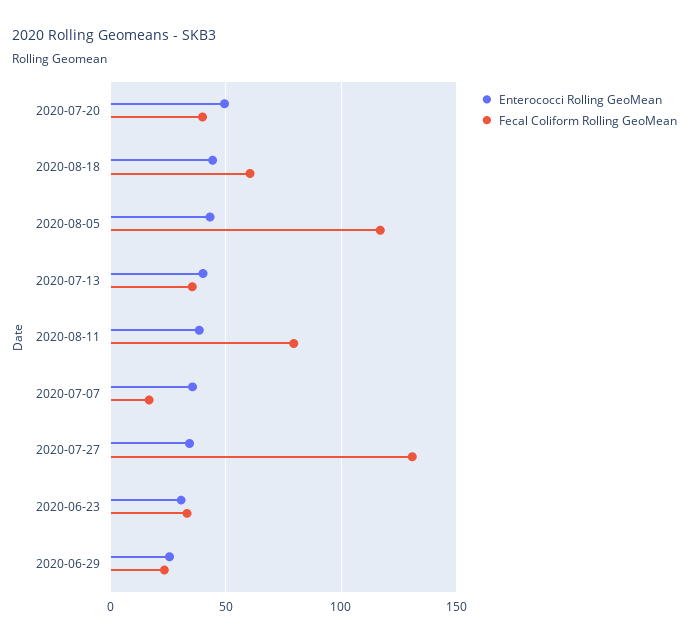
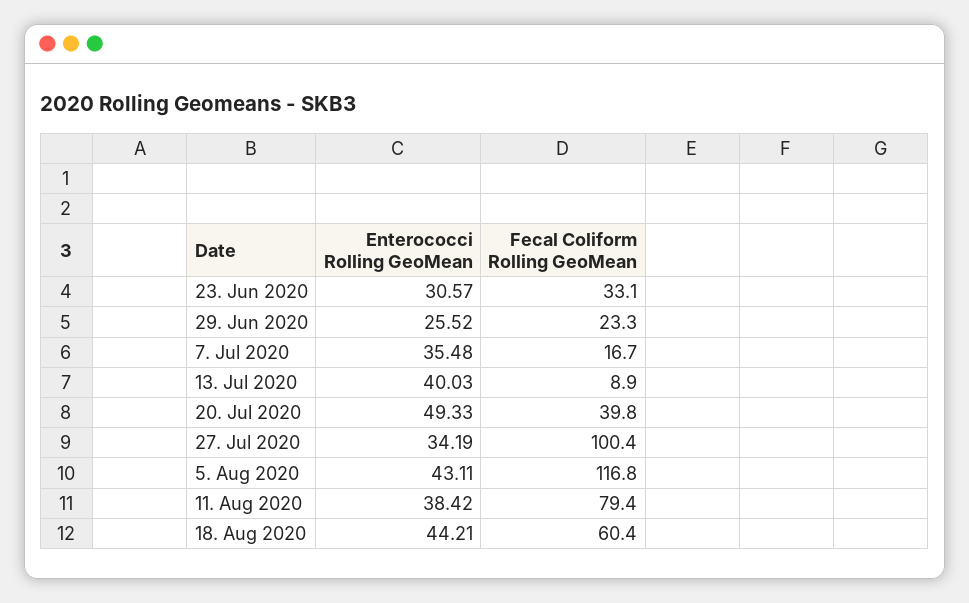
Fecal Coliform Rolling GeoMean, 2020-07-13: 35 -> 8.9
Fecal Coliform Rolling GeoMean, 2020-07-27: 130 -> 100.4

